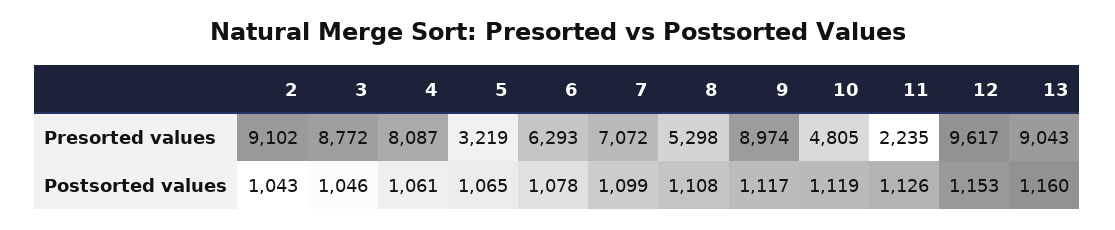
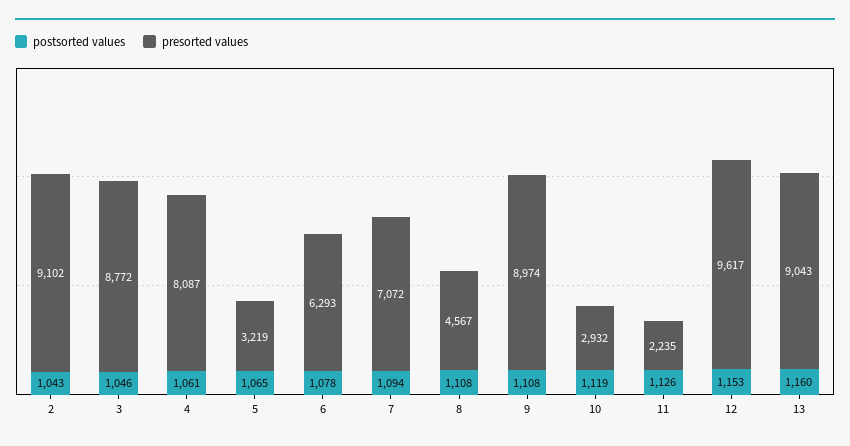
Presorted values, 8: 5298 -> 4567
Presorted values, 10: 4805 -> 2932
Postsorted values, 7: 1099 -> 1094
Postsorted values, 9: 1117 -> 1108

